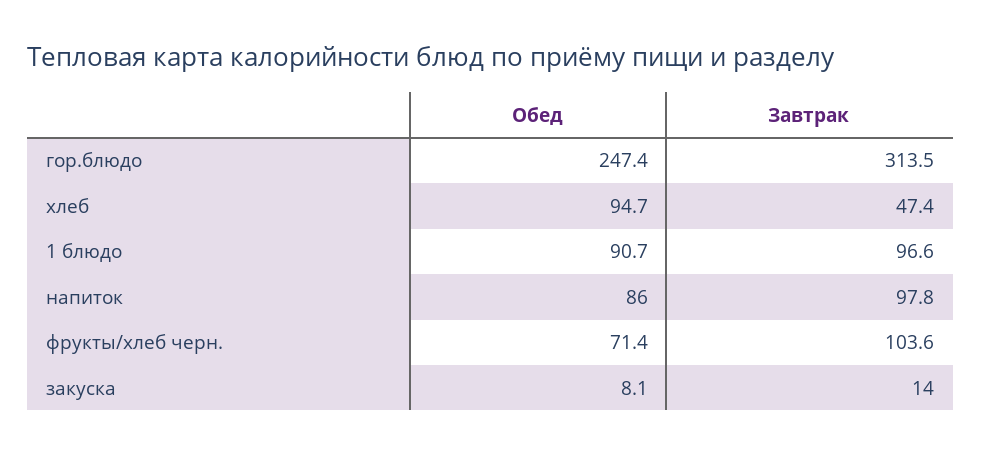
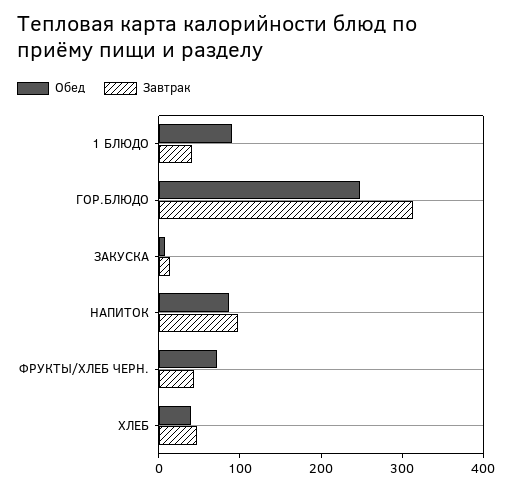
Обед, хлеб: 94.7 -> 40
Завтрак, 1 блюдо: 96.6 -> 40
Завтрак, фрукты/хлеб черн.: 103.6 -> 40

